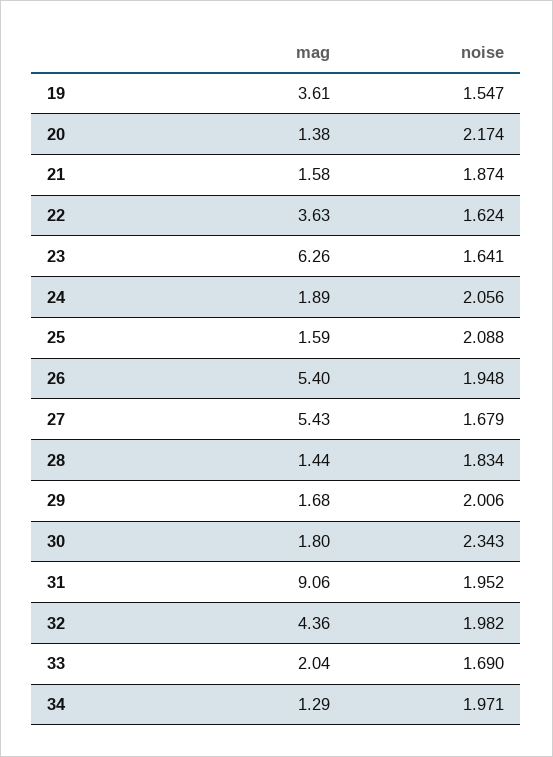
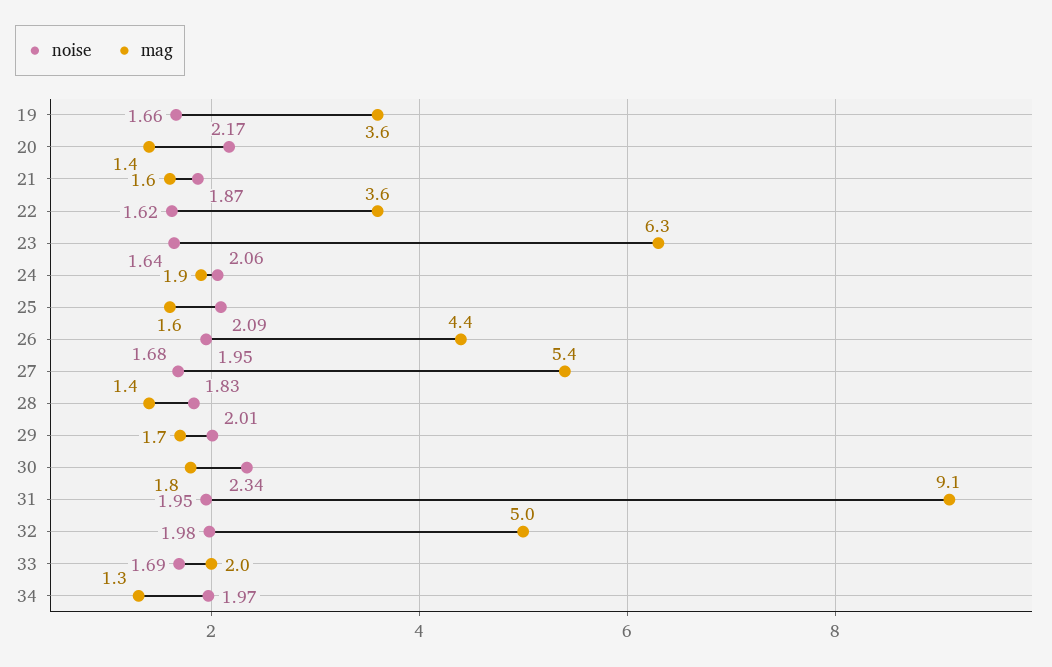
noise, 19: 1.547 -> 1.66
mag, 26: 5.4 -> 4.4
mag, 32: 4.36 -> 5

